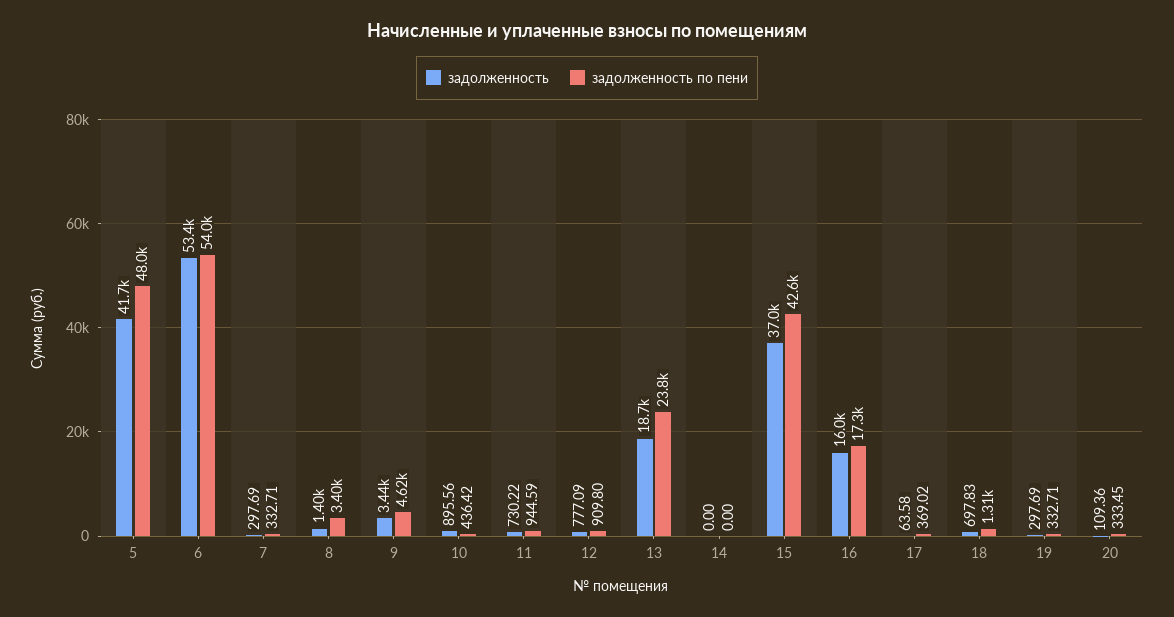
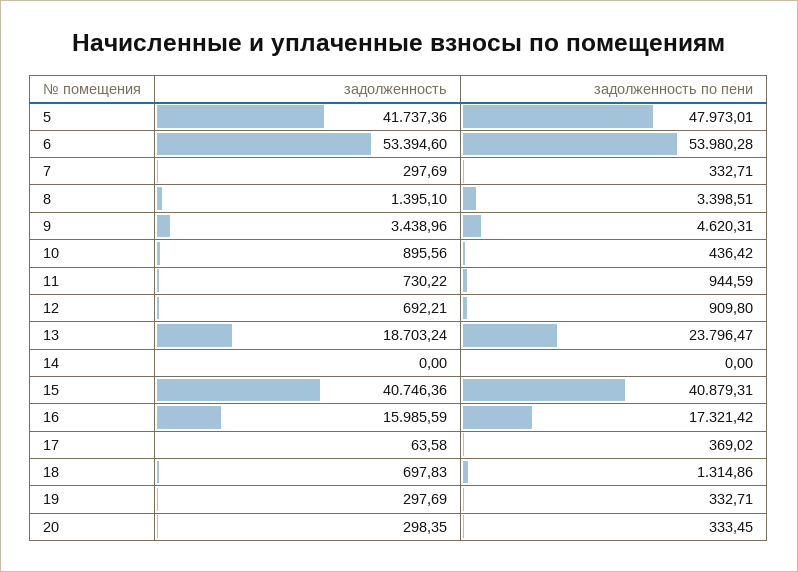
задолженность, 12: 777.09 -> 692.21
задолженность, 15: 37000 -> 40746.36
задолженность по пени, 15: 42600 -> 40879.31
задолженность, 20: 109.36 -> 298.35

